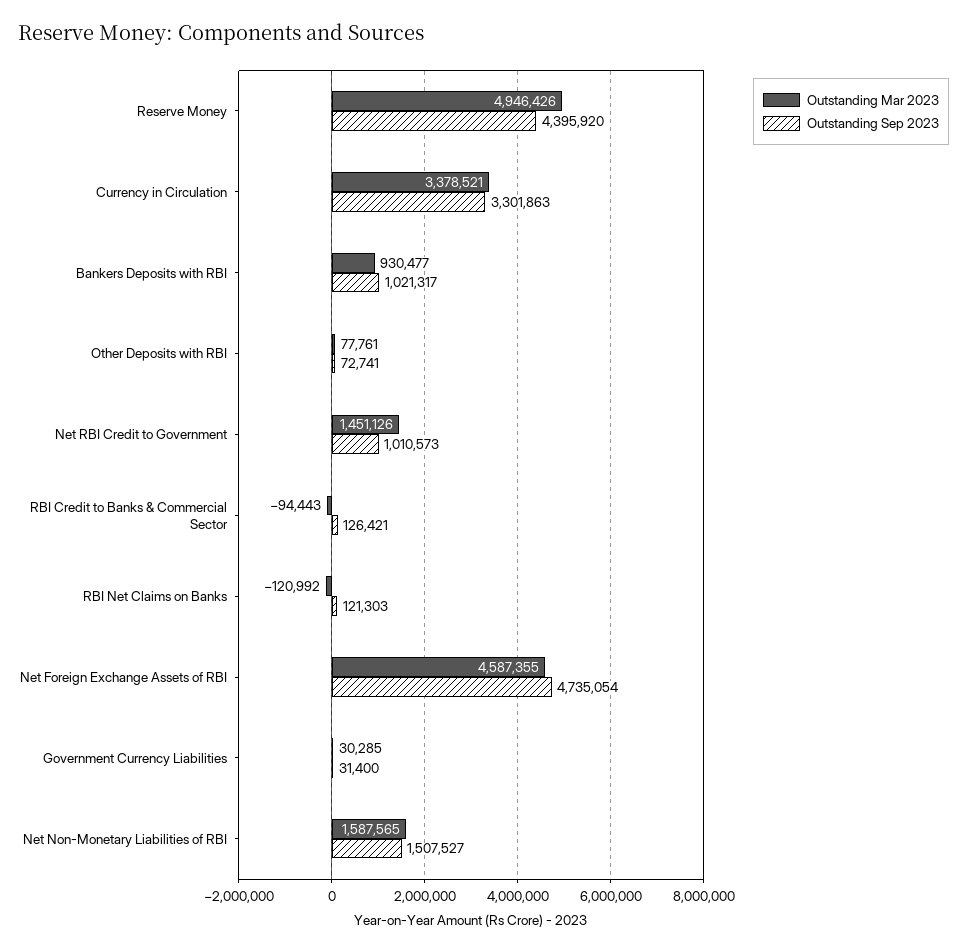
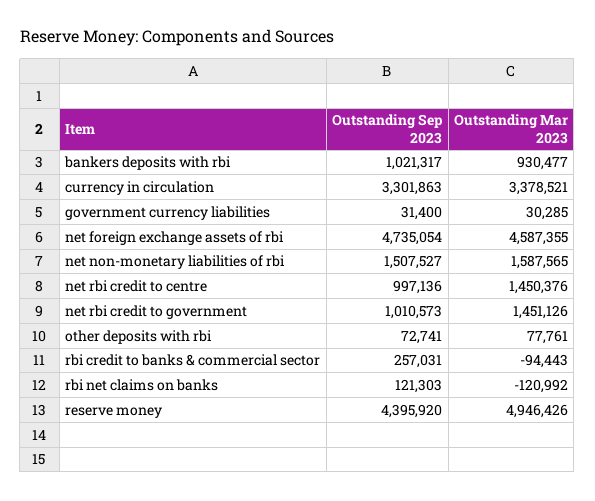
Outstanding Sep 2023, RBI Credit to Banks & Commercial Sector: 126421 -> 257031
Outstanding Sep 2023, net rbi credit to centre: none -> 997136
Outstanding Mar 2023, net rbi credit to centre: none -> 1450376

